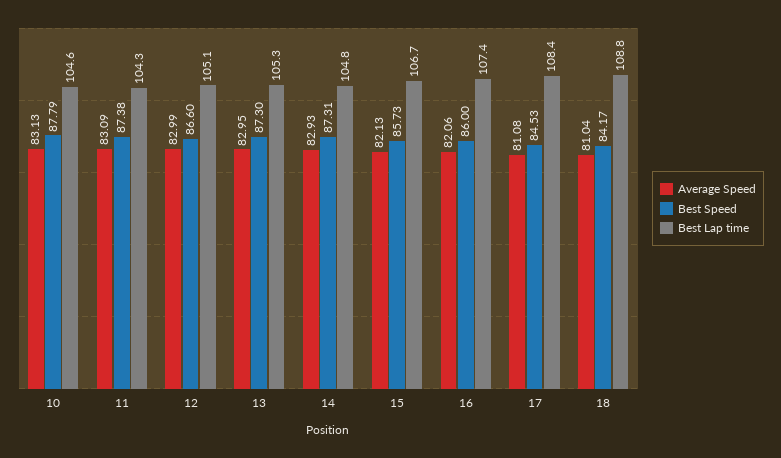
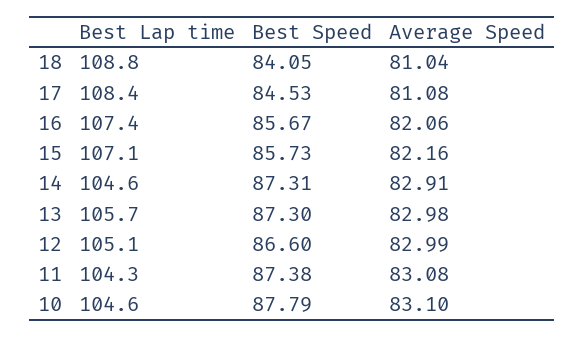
Average Speed, 10: 83.13 -> 83.1
Average Speed, 11: 83.09 -> 83.08
Average Speed, 13: 82.95 -> 82.98
Best Lap time, 13: 105.3 -> 105.7
Average Speed, 14: 82.93 -> 82.91
Best Lap time, 14: 104.8 -> 104.6
Average Speed, 15: 82.13 -> 82.16
Best Lap time, 15: 106.7 -> 107.1
Best Speed, 16: 86 -> 85.67
Best Speed, 18: 84.17 -> 84.05

